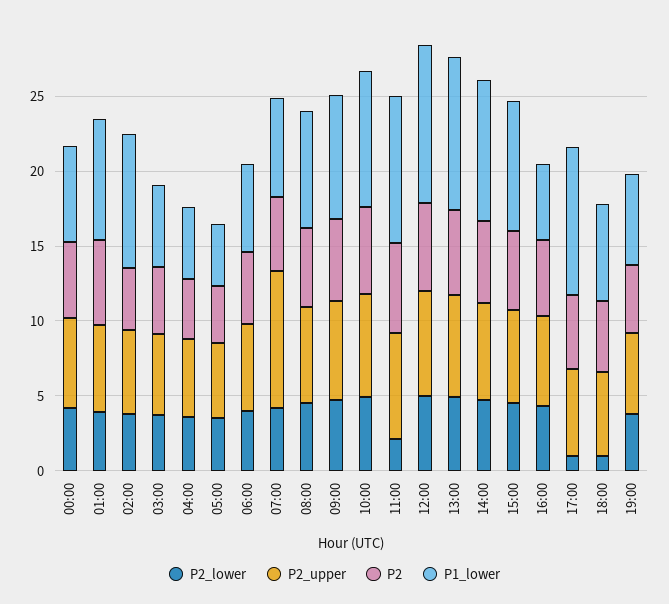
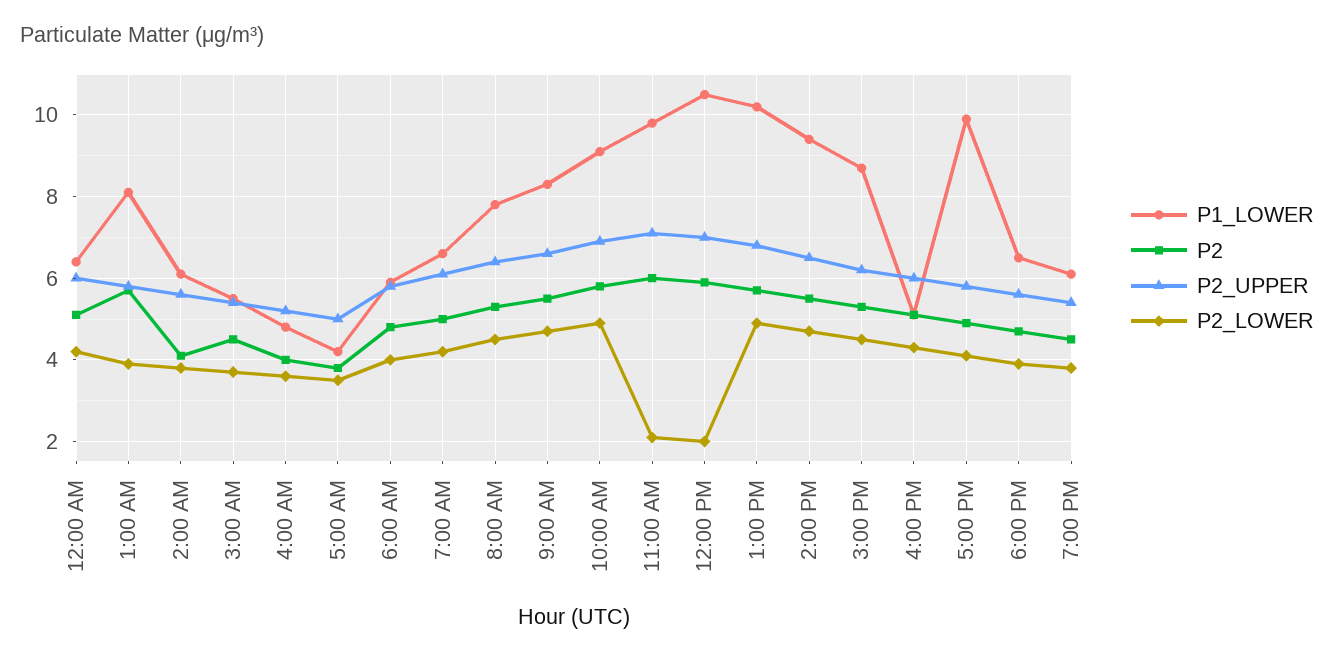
P1_lower, 02:00: 9 -> 6
P2_upper, 07:00: 9 -> 6
P2_lower, 12:00: 5 -> 2
P2_lower, 17:00: 1 -> 4
P2_lower, 18:00: 1 -> 4

